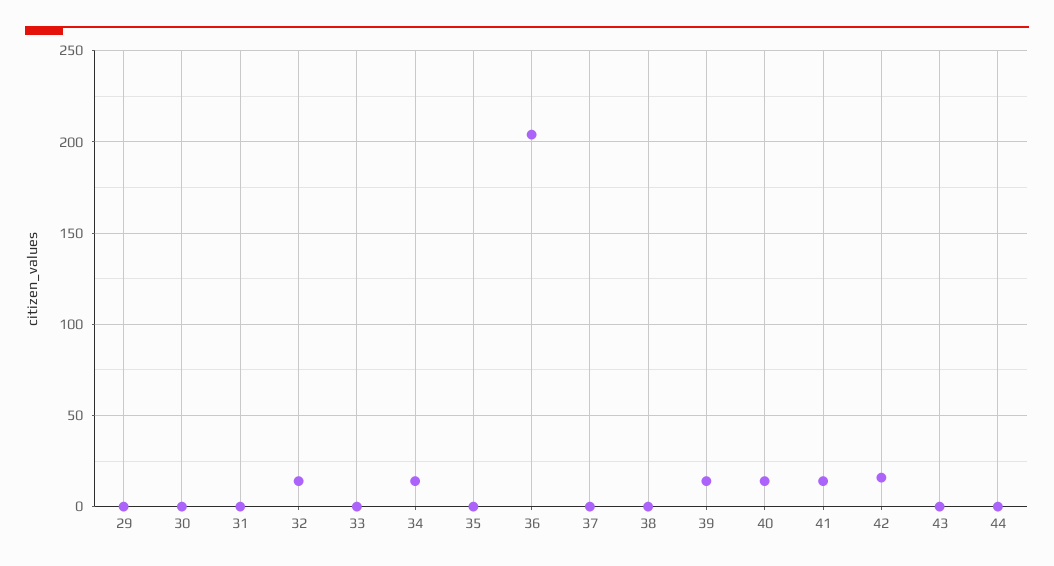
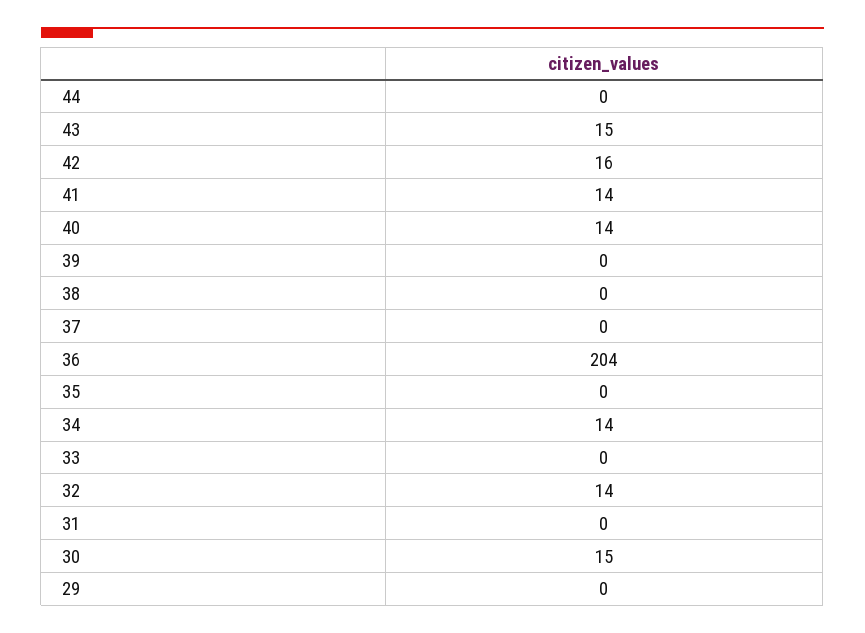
30: 0 -> 15
39: 15 -> 0
43: 0 -> 15

